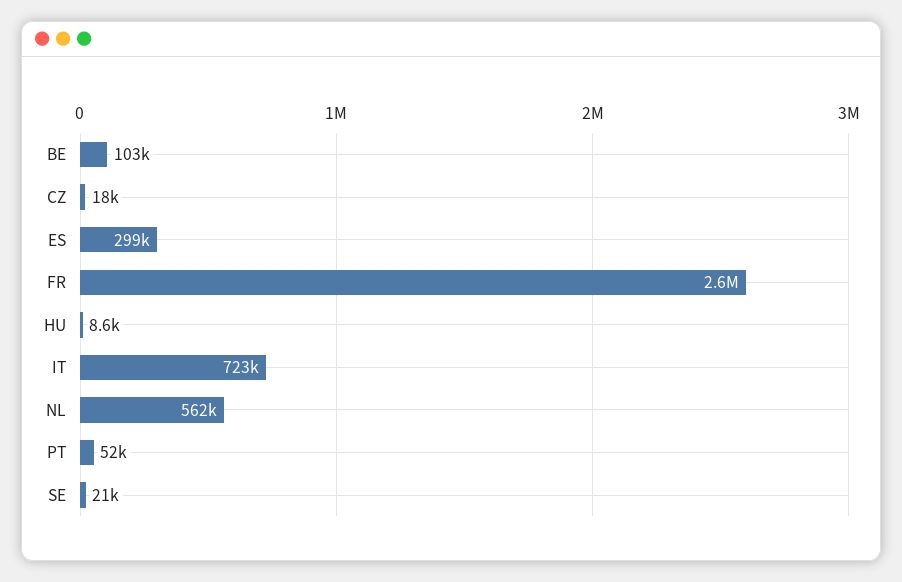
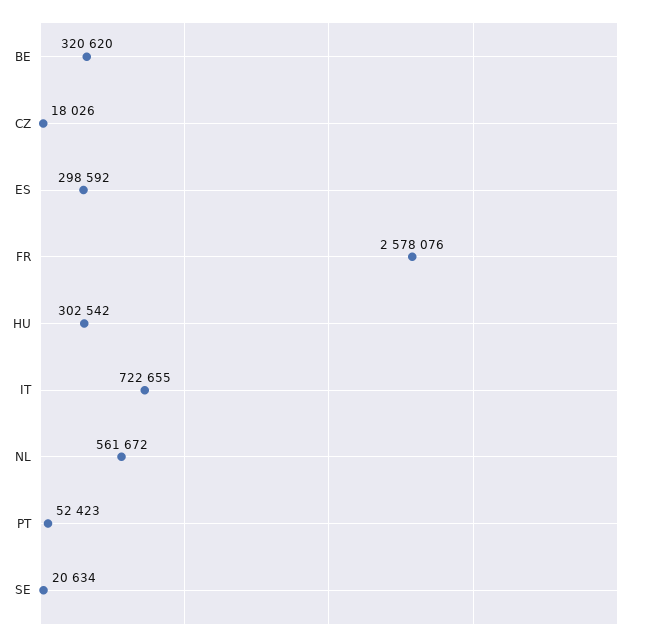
BE: 103000 -> 320620
HU: 8600 -> 302542

